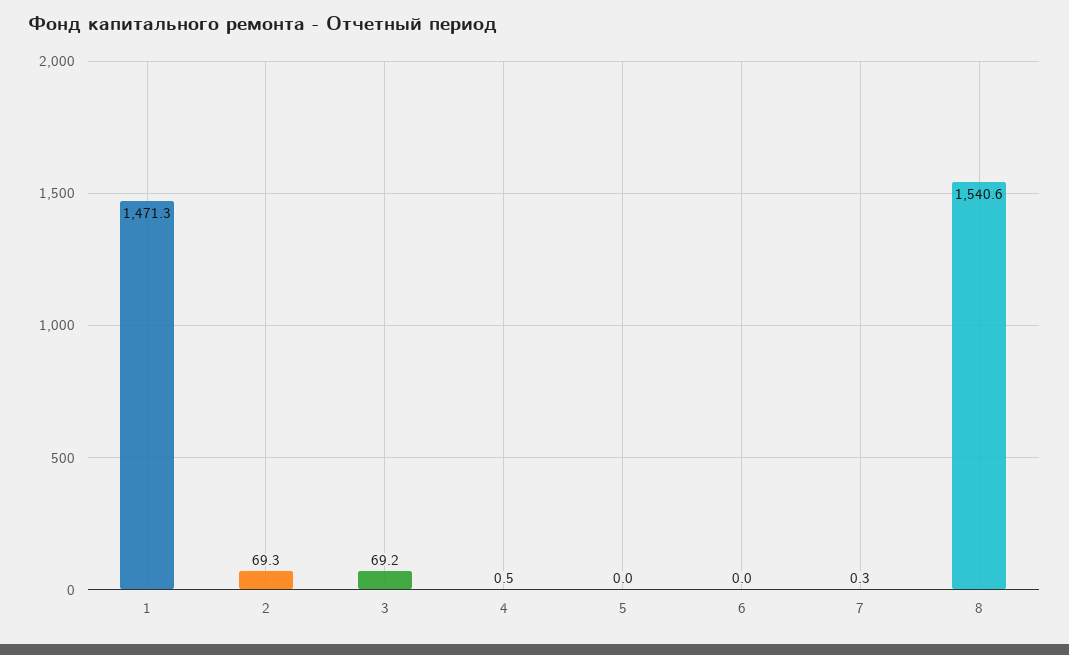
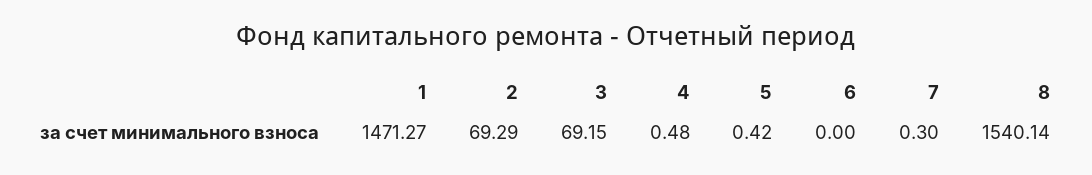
5: 0 -> 0.42
8: 1540.6 -> 1540.14

